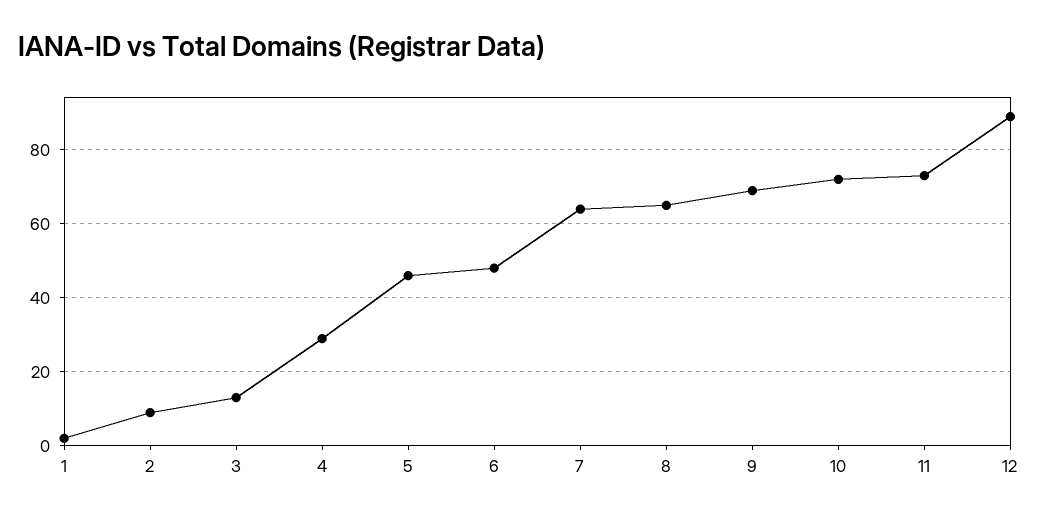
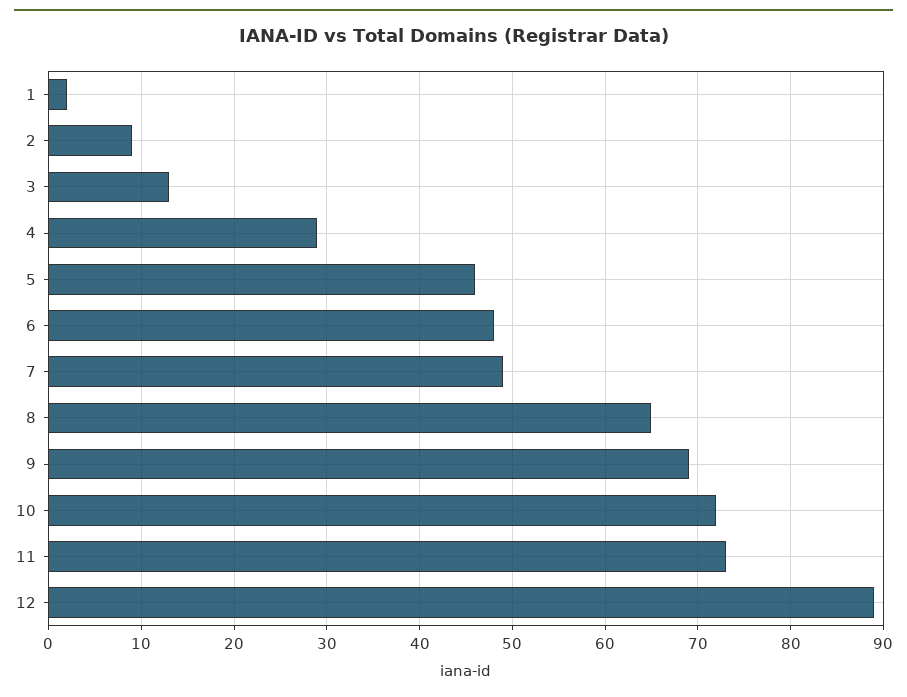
7: 65 -> 49

